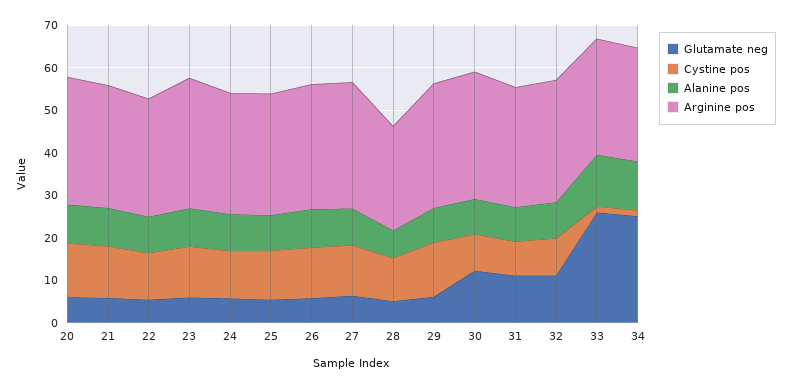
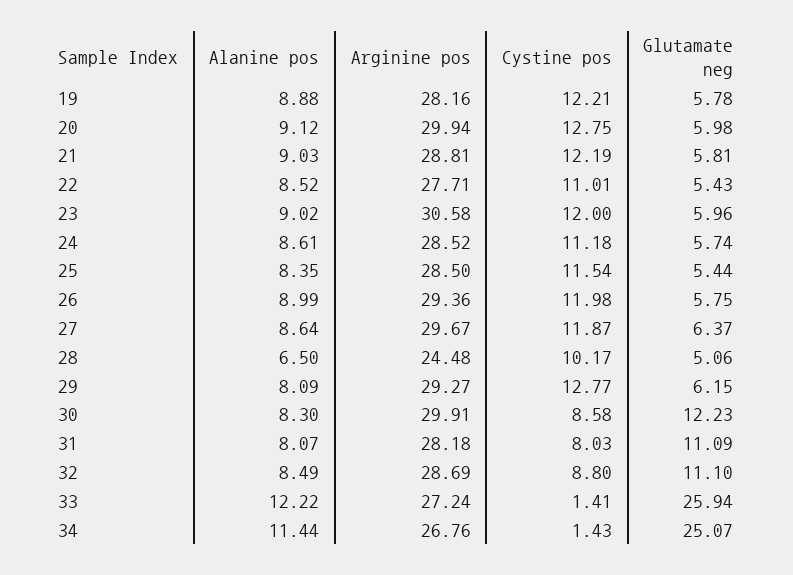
Alanine pos, 19: none -> 8.88
Arginine pos, 19: none -> 28.16
Cystine pos, 19: none -> 12.21
Glutamate neg, 19: none -> 5.78

